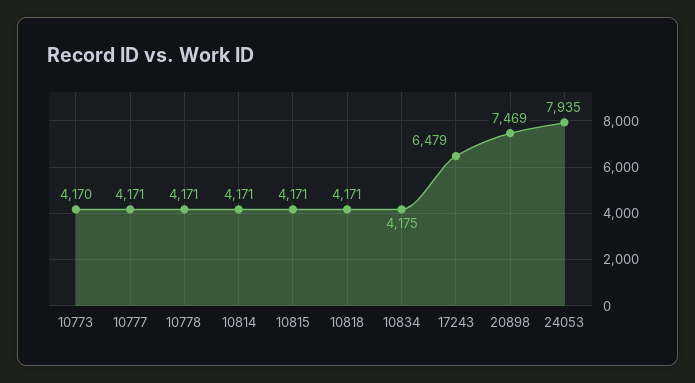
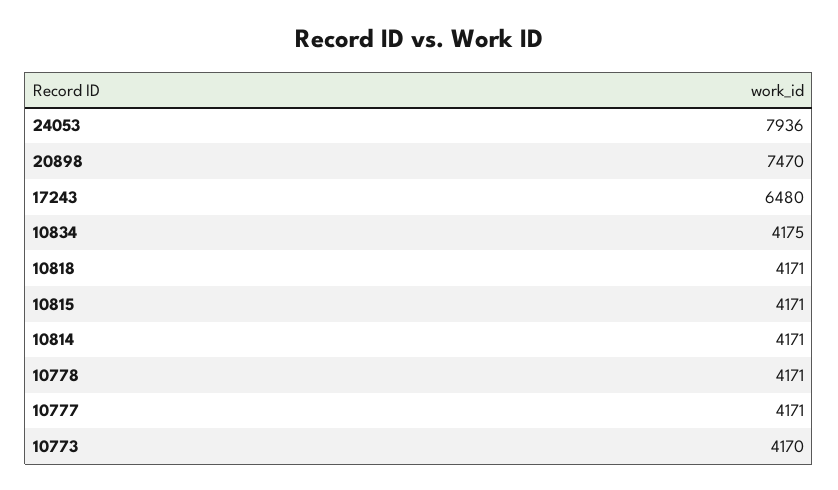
17243: 6479 -> 6480
20898: 7469 -> 7470
24053: 7935 -> 7936

